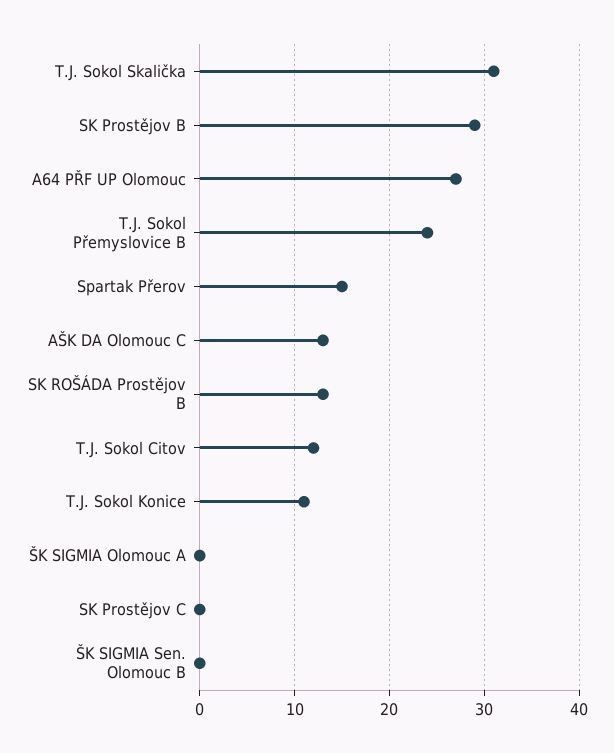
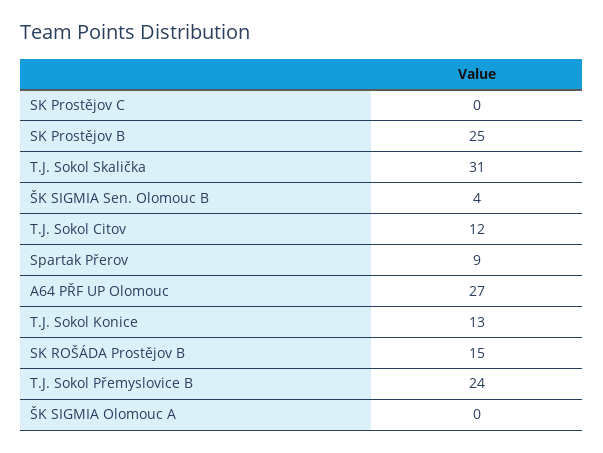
SK Prostějov B: 29 -> 25
Spartak Přerov: 15 -> 9
AŠK DA Olomouc C: 13 -> none
SK ROŠÁDA Prostějov B: 13 -> 15
T.J. Sokol Konice: 11 -> 13
ŠK SIGMIA Sen. Olomouc B: 0 -> 4

